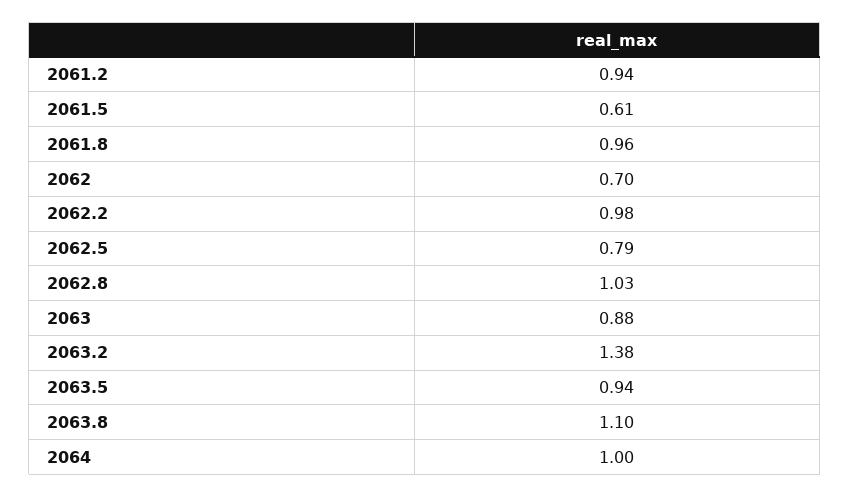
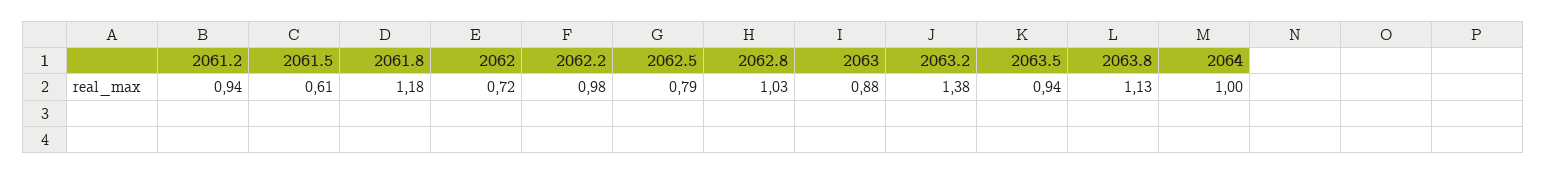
2061.8: 0.96 -> 1.18
2062: 0.7 -> 0.72
2063.8: 1.1 -> 1.13

